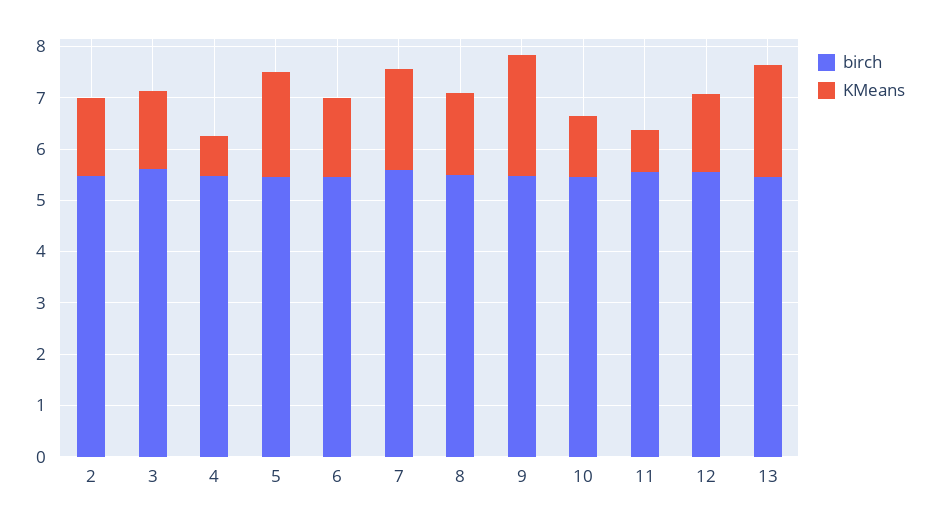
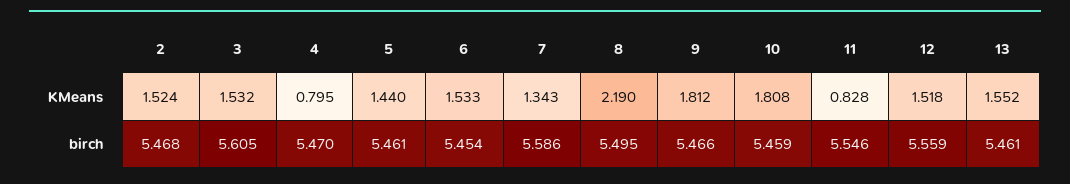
KMeans, 5: 2 -> 1.44
KMeans, 7: 2 -> 1.343
KMeans, 8: 1.6 -> 2.19
KMeans, 9: 2.4 -> 1.812
KMeans, 10: 1.2 -> 1.808
KMeans, 13: 2.2 -> 1.552

